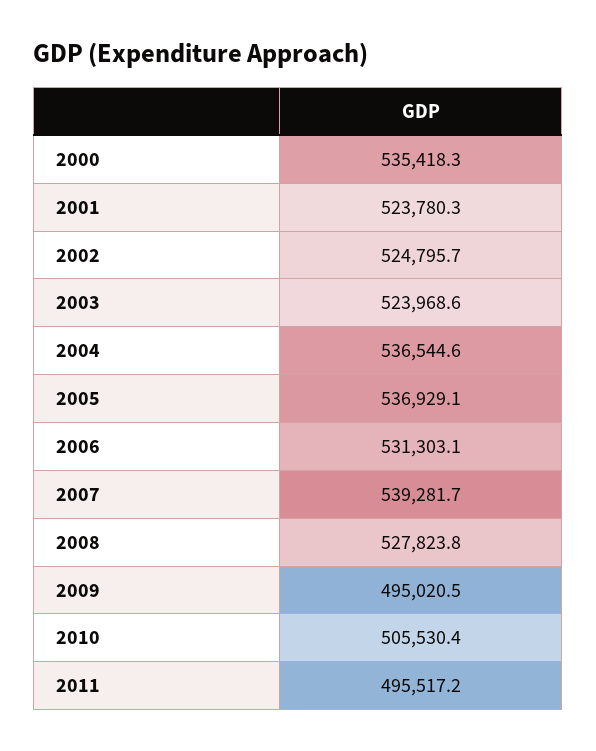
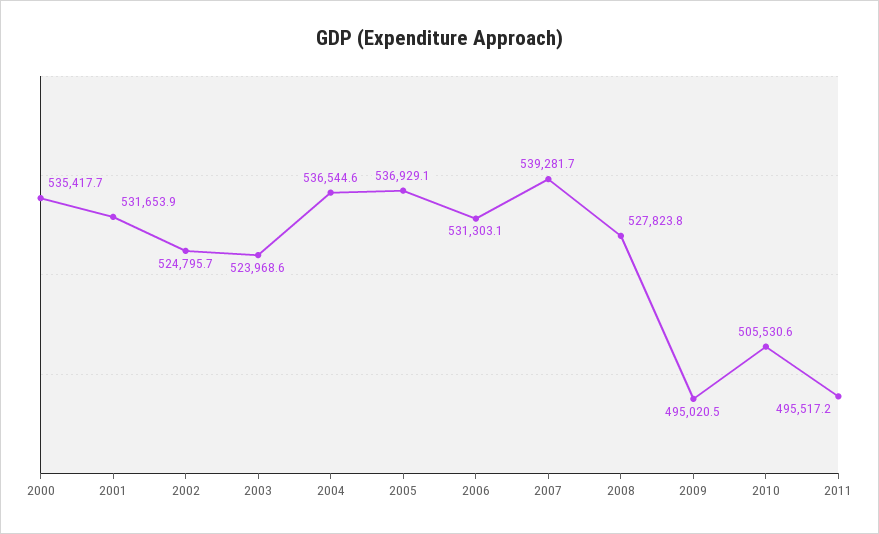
2000: 535418.3 -> 535417.7
2001: 523780.3 -> 531653.9
2010: 505530.4 -> 505530.6

